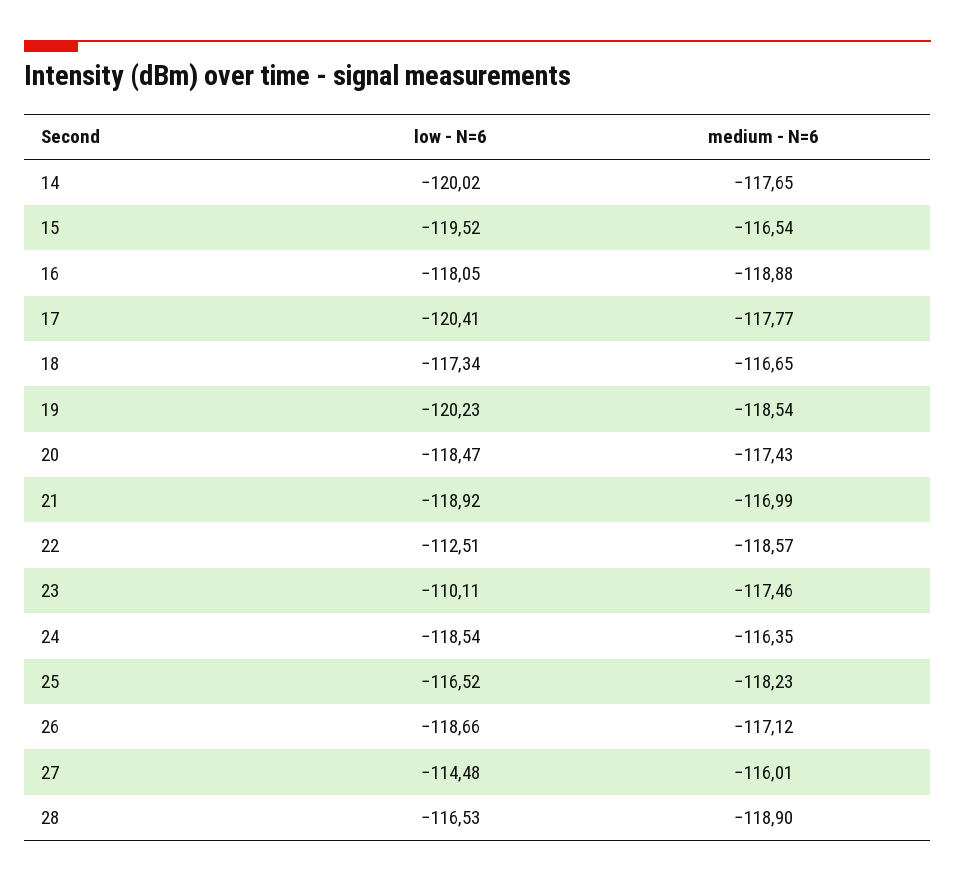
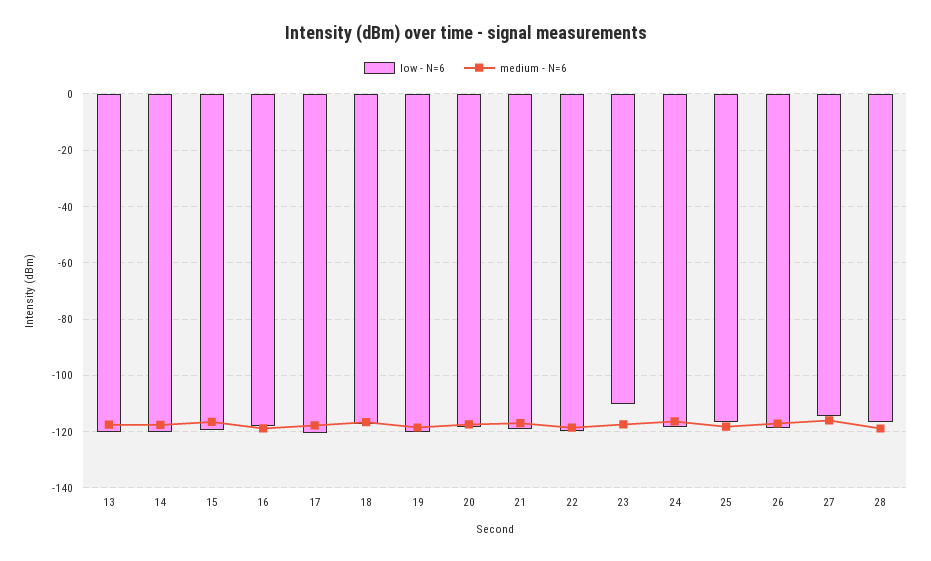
low - N=6, 22: -112.51 -> -120
low - N=6, 13: none -> -120
medium - N=6, 13: none -> -117.5

